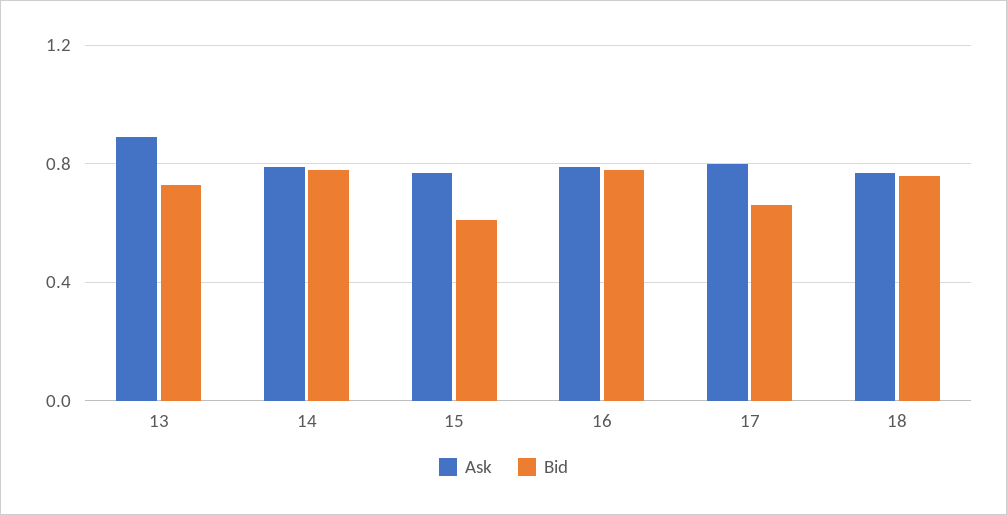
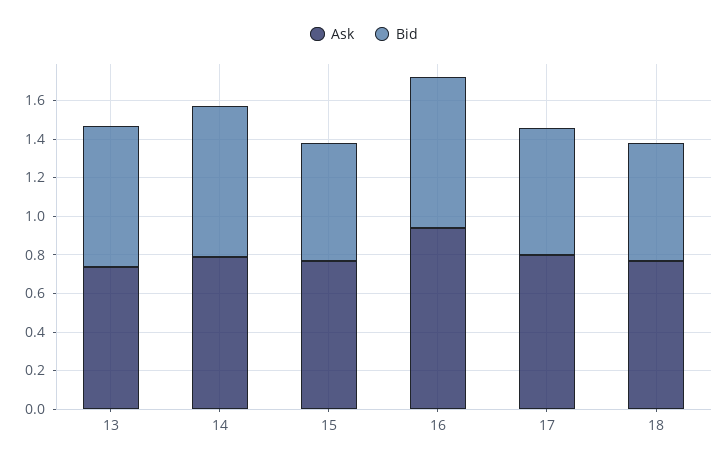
Ask, 13: 0.9 -> 0.75
Ask, 16: 0.8 -> 0.95
Bid, 18: 0.75 -> 0.6

